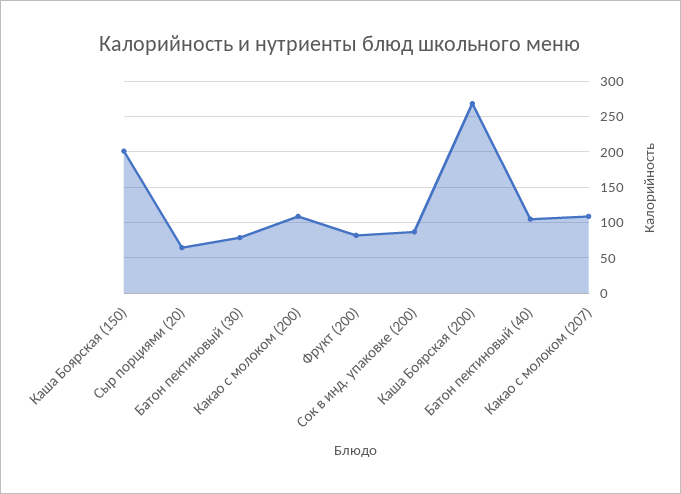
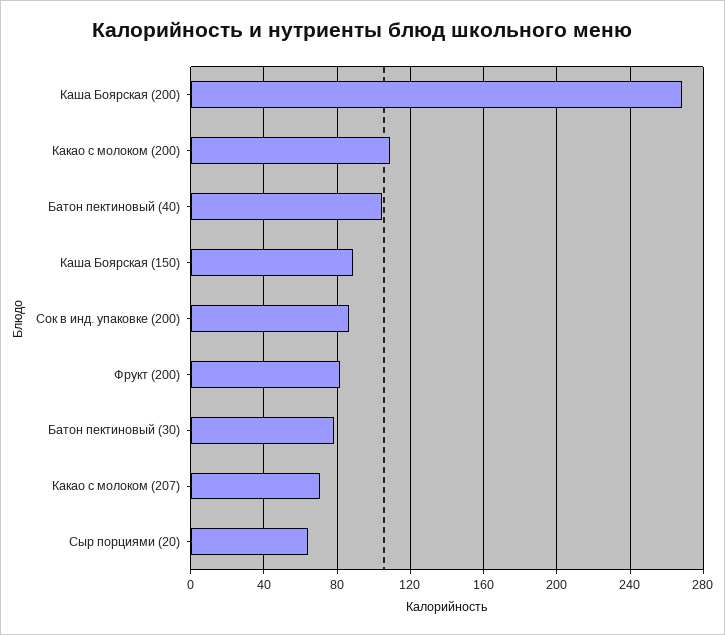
Каша Боярская (150): 200 -> 90
Какао с молоком (207): 110 -> 70

